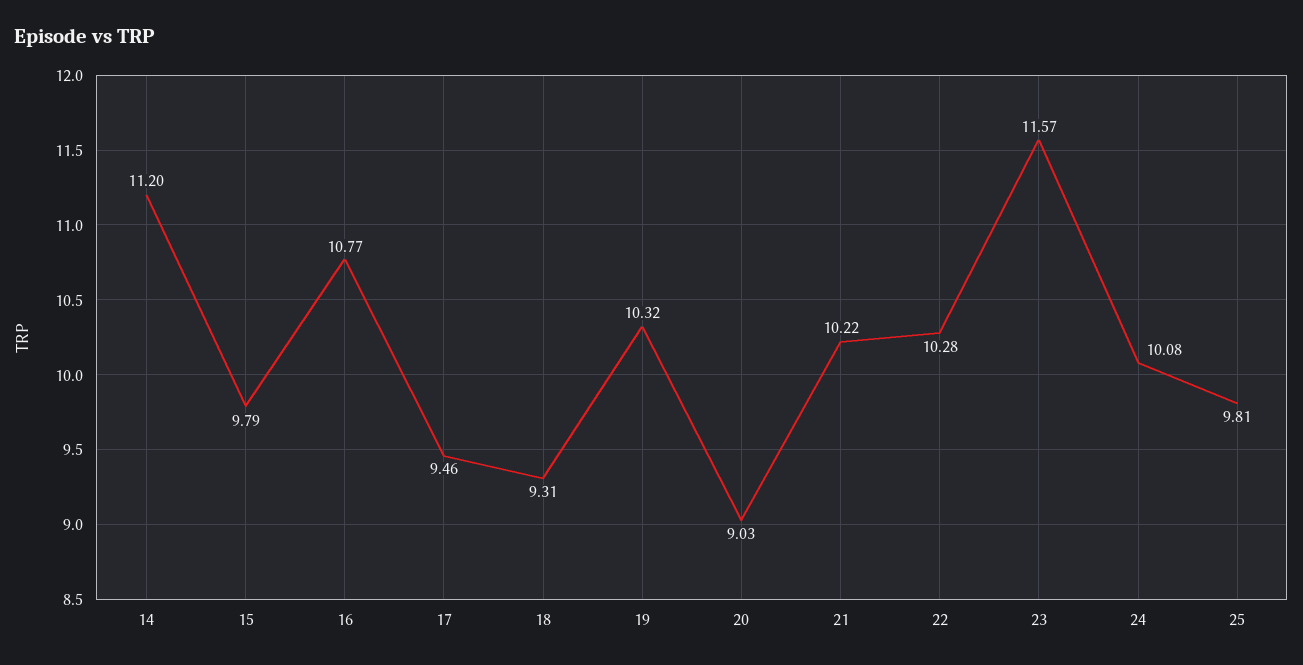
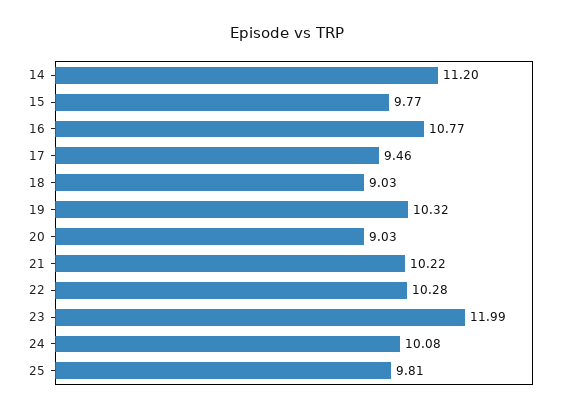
15: 9.79 -> 9.77
18: 9.31 -> 9.03
23: 11.57 -> 11.99

